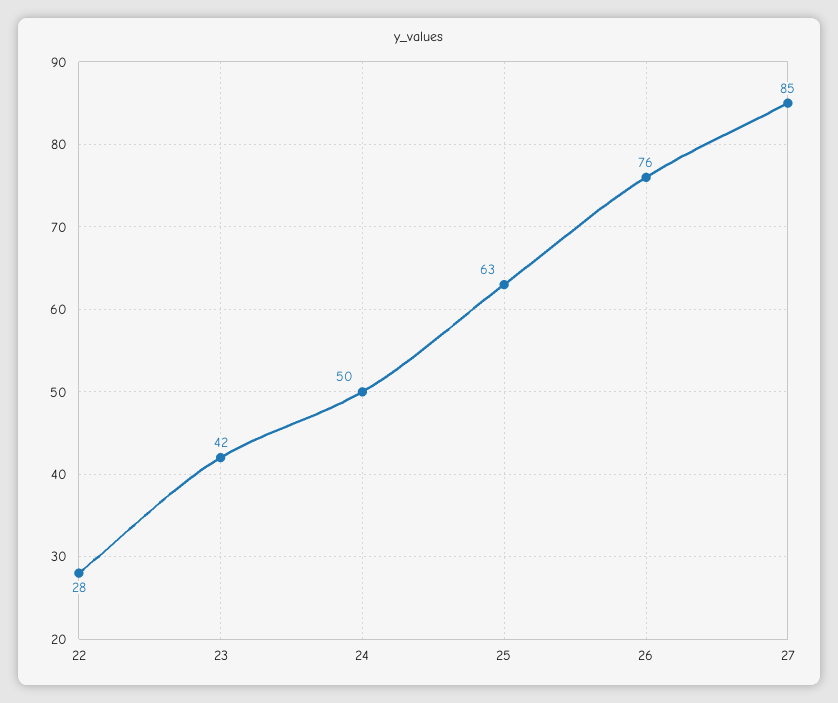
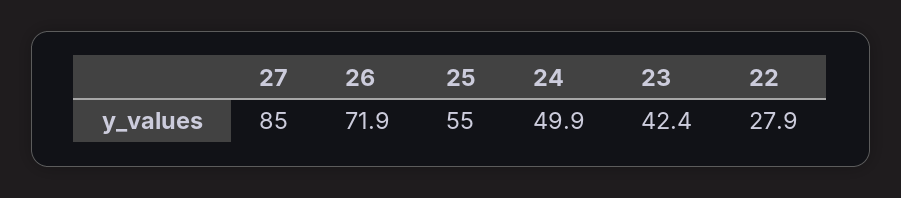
25: 63 -> 55
26: 76 -> 71.9

